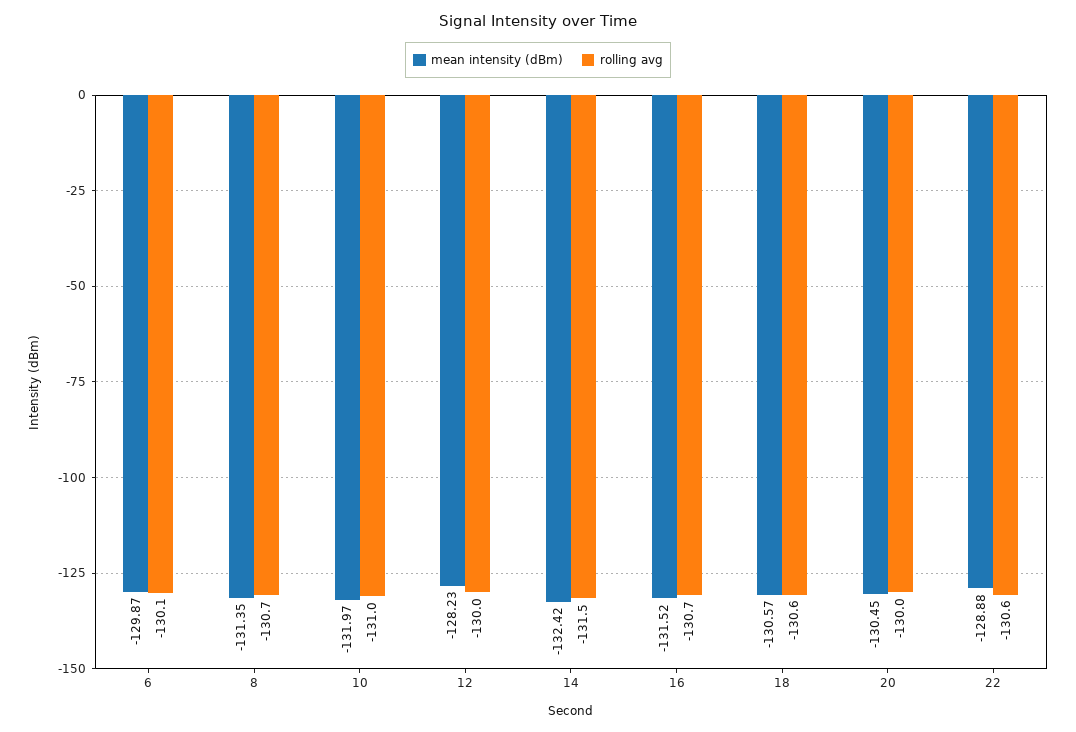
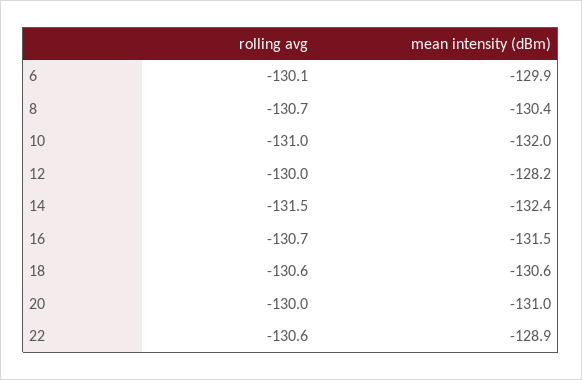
mean intensity (dBm), 8: -131.35 -> -130.4
mean intensity (dBm), 20: -130.45 -> -131

